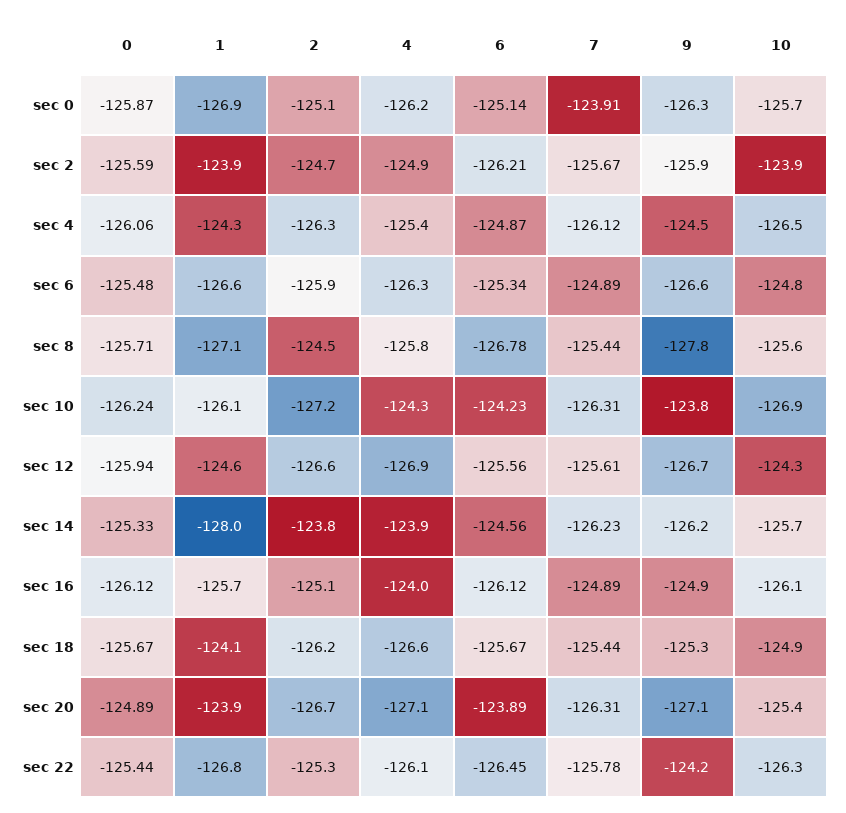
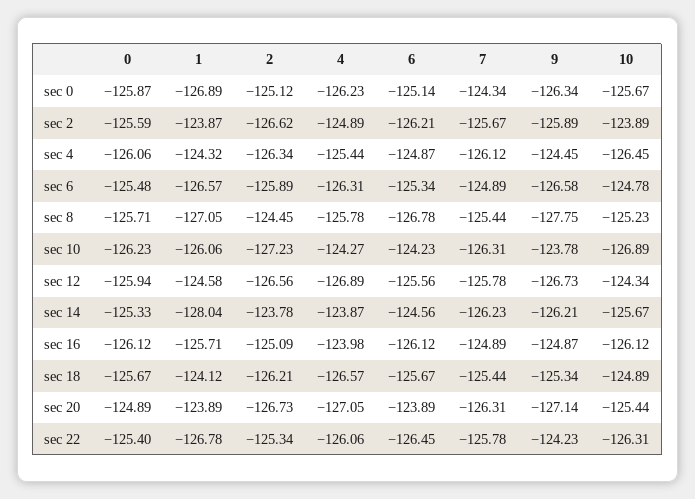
7, sec 0: -123.91 -> -124.34
2, sec 2: -124.7 -> -126.62
10, sec 8: -125.6 -> -125.23
0, sec 10: -126.24 -> -126.23
7, sec 12: -125.61 -> -125.78
0, sec 22: -125.44 -> -125.4

